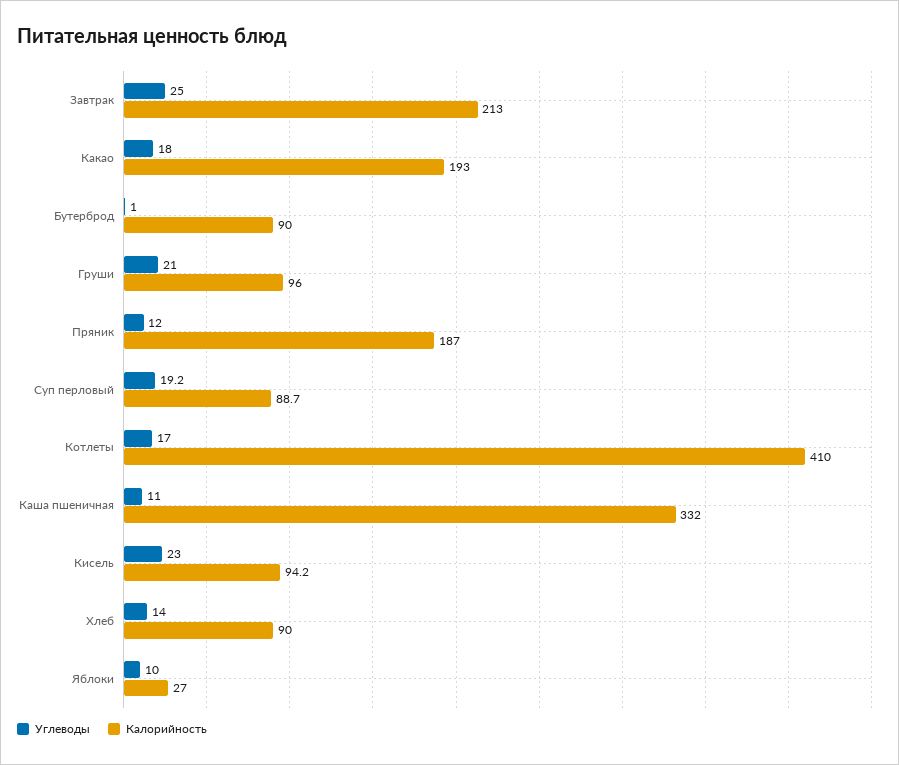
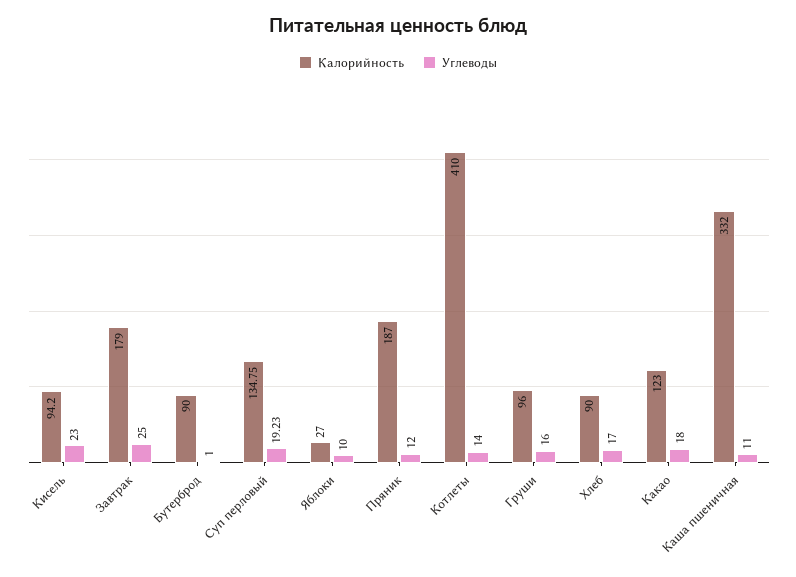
Калорийность, Завтрак: 213 -> 179
Калорийность, Какао: 193 -> 123
Углеводы, Груши: 21 -> 16
Калорийность, Суп перловый: 88.7 -> 134.75
Углеводы, Котлеты: 17 -> 14
Углеводы, Хлеб: 14 -> 17

